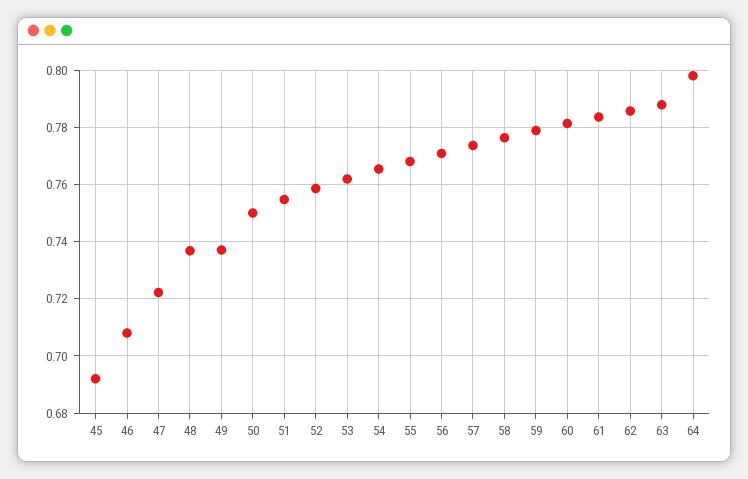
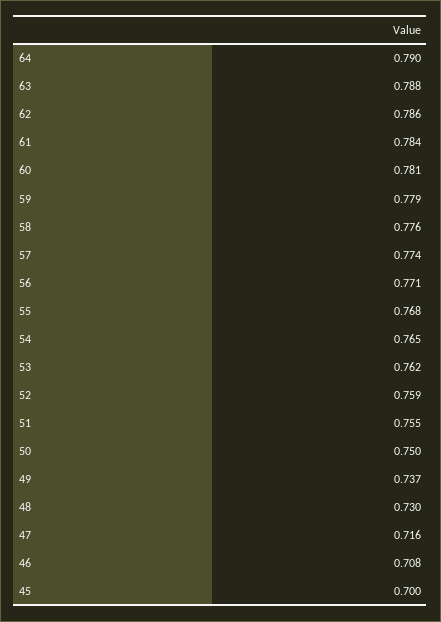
45: 0.6925 -> 0.7
47: 0.7225 -> 0.716
48: 0.7375 -> 0.73
64: 0.7975 -> 0.79

